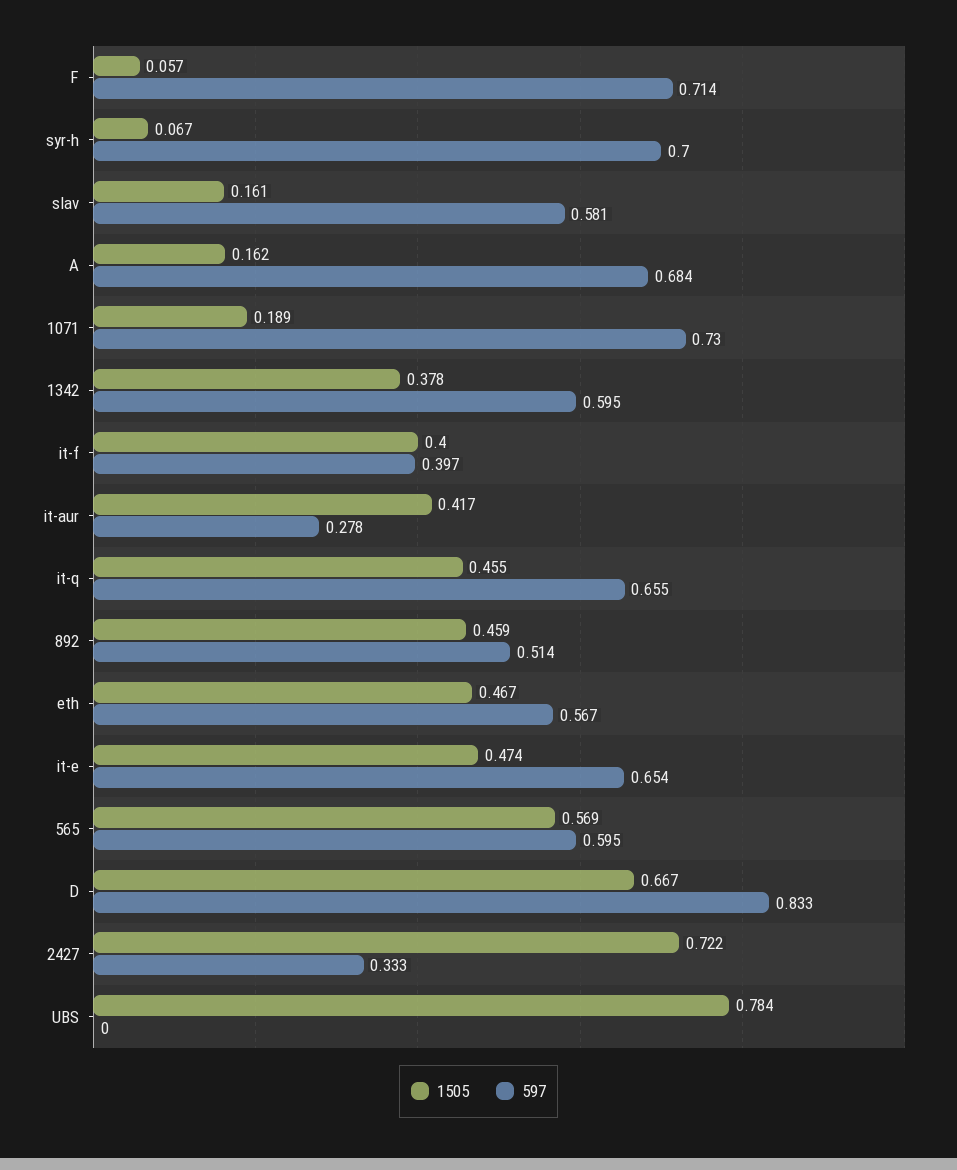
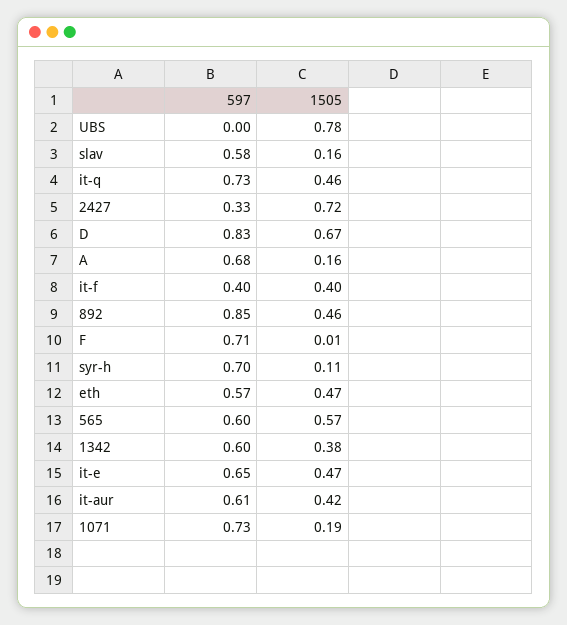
1505, F: 0.057 -> 0.01
1505, syr-h: 0.067 -> 0.11
597, it-aur: 0.278 -> 0.61
597, it-q: 0.655 -> 0.73
597, 892: 0.514 -> 0.85

